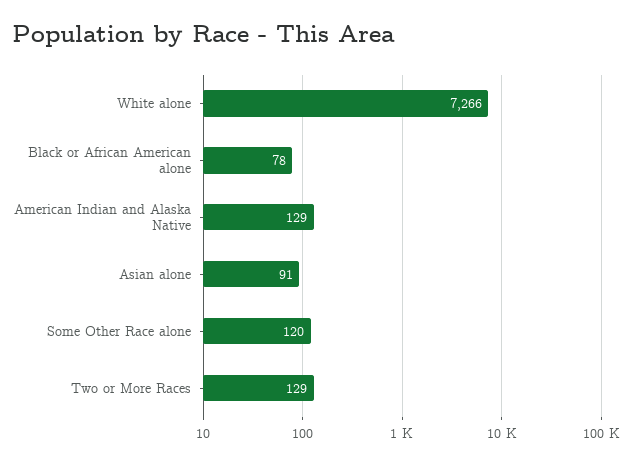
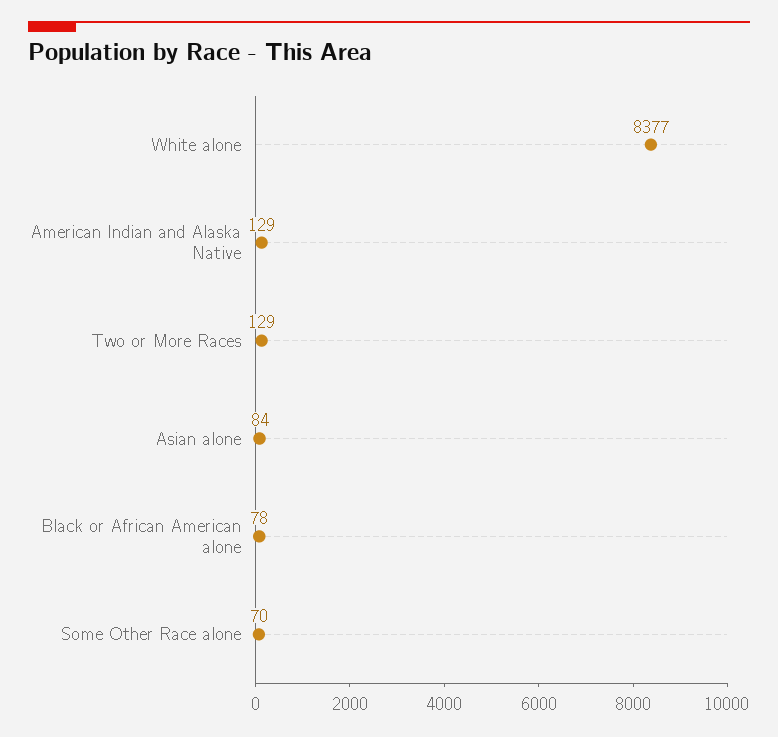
White alone: 7266 -> 8377
Asian alone: 91 -> 84
Some Other Race alone: 120 -> 70

